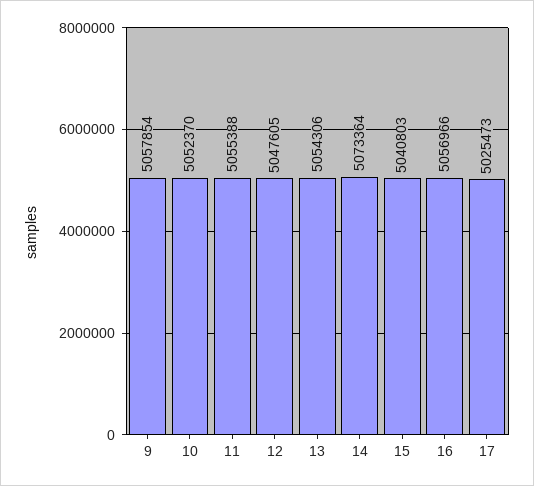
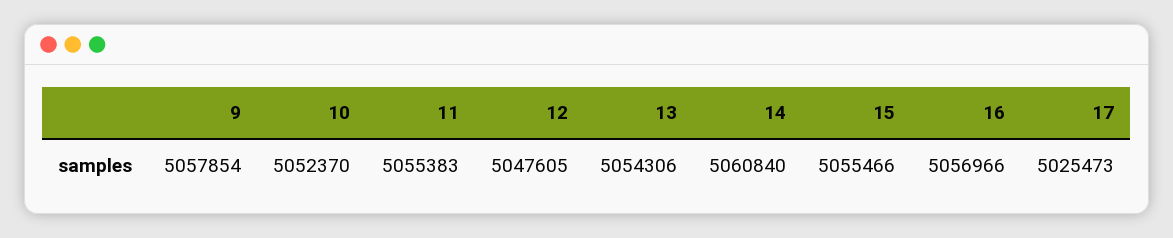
11: 5055388 -> 5055383
14: 5073364 -> 5060840
15: 5040803 -> 5055466

